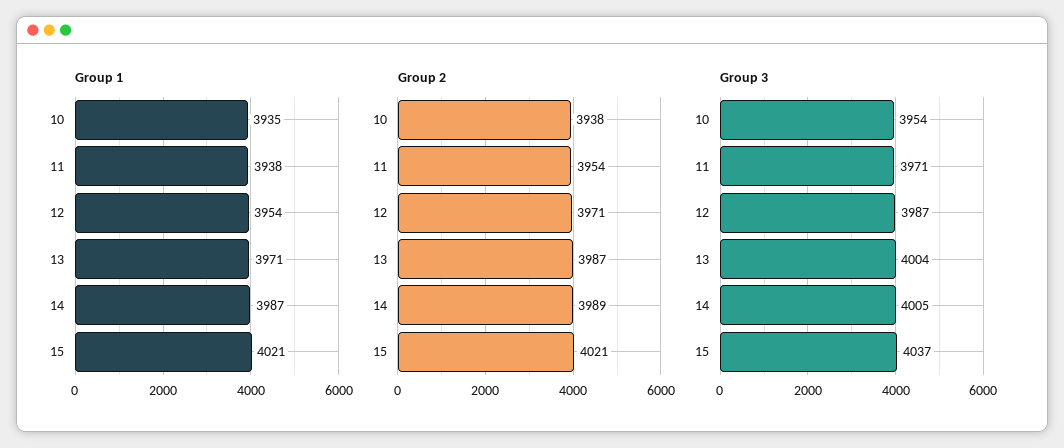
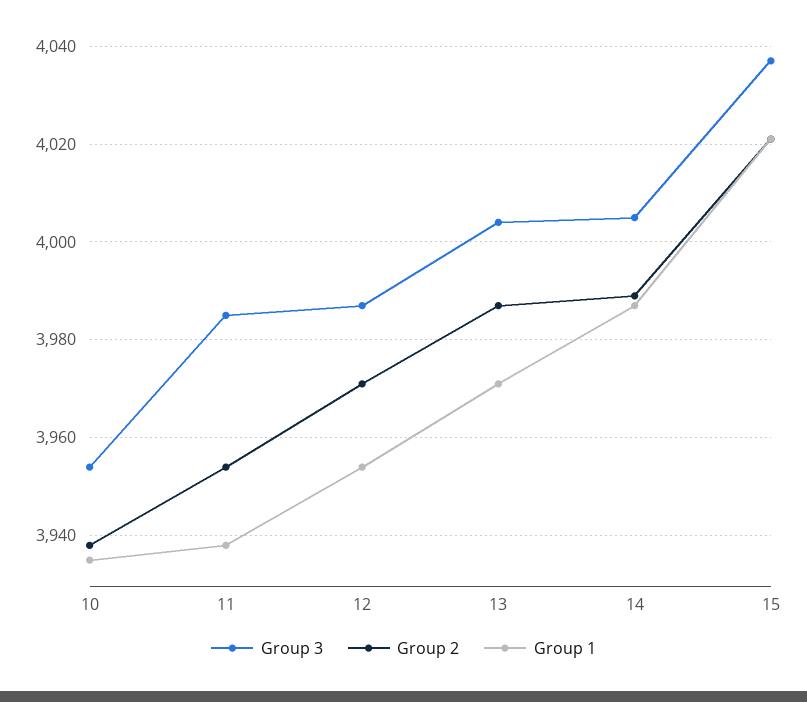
Group 3, 11: 3971 -> 3985

